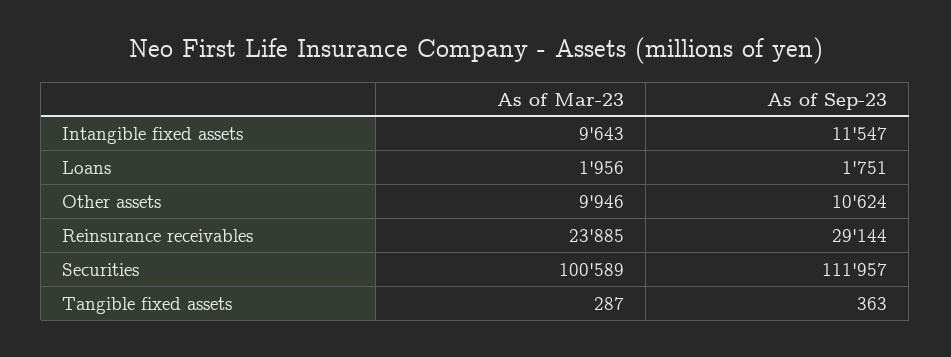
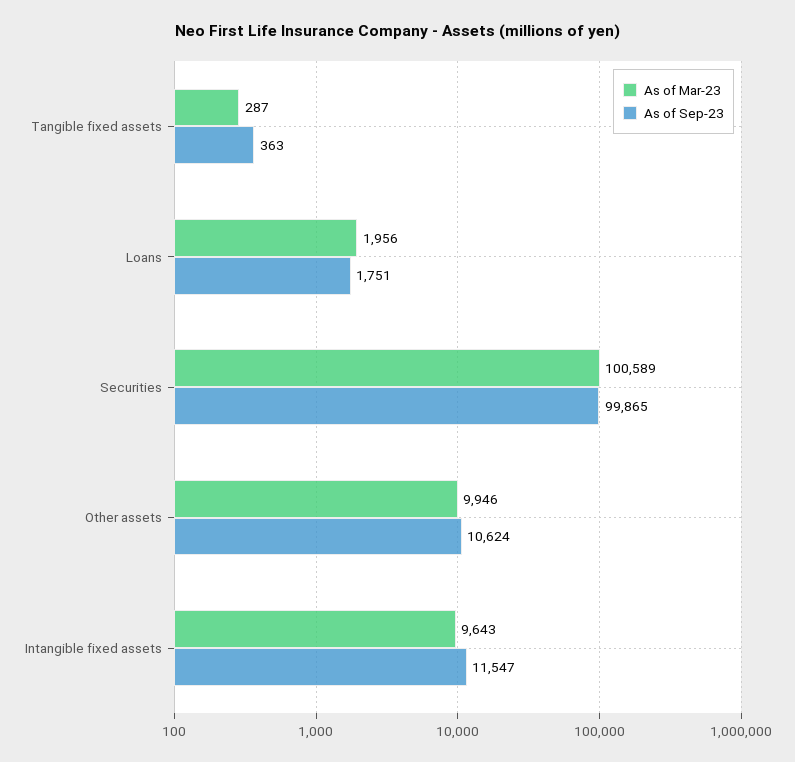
As of Mar-23, Reinsurance receivables: 23885 -> none
As of Sep-23, Reinsurance receivables: 29144 -> none
As of Sep-23, Securities: 111957 -> 99865

